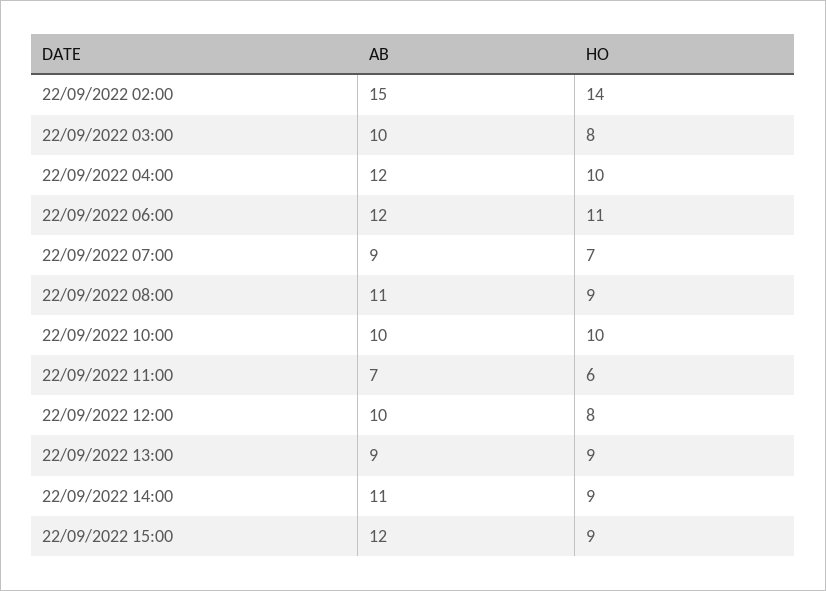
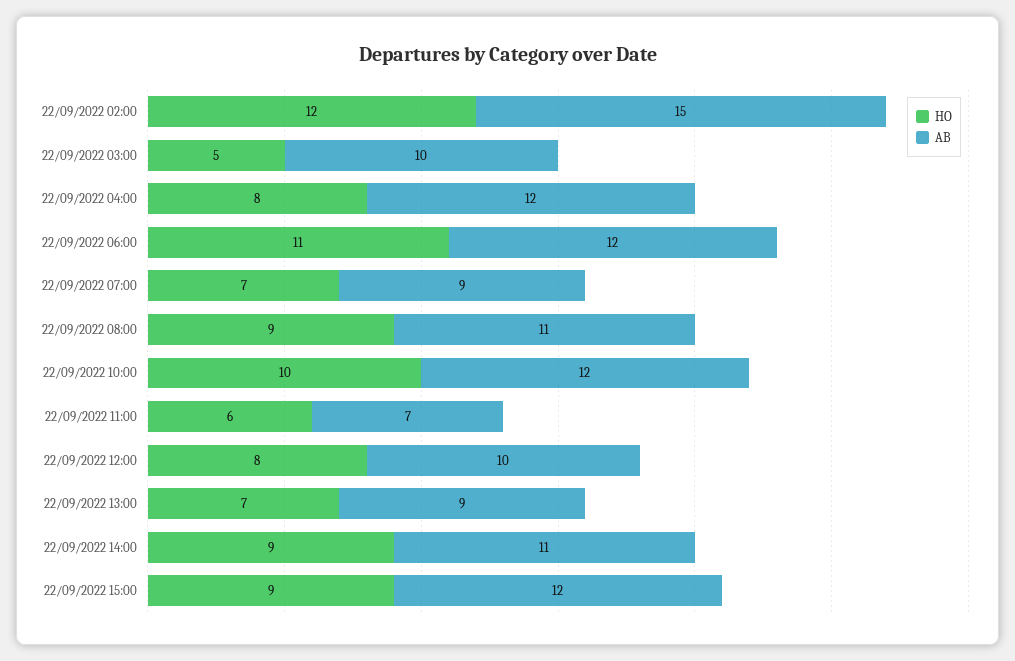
HO, 22/09/2022 02:00: 14 -> 12
HO, 22/09/2022 03:00: 8 -> 5
HO, 22/09/2022 04:00: 10 -> 8
AB, 22/09/2022 10:00: 10 -> 12
HO, 22/09/2022 13:00: 9 -> 7

